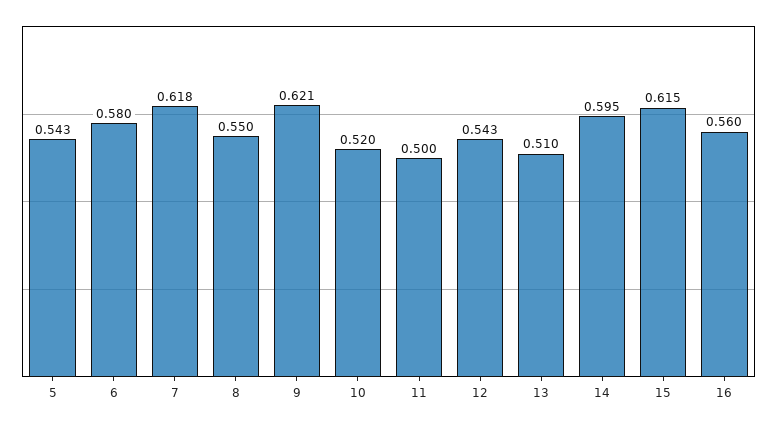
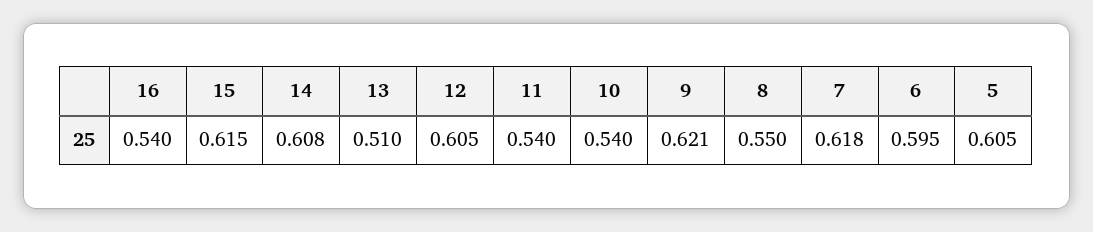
5: 0.543 -> 0.605
6: 0.58 -> 0.595
10: 0.52 -> 0.54
11: 0.5 -> 0.54
12: 0.543 -> 0.605
14: 0.595 -> 0.608
16: 0.56 -> 0.54

